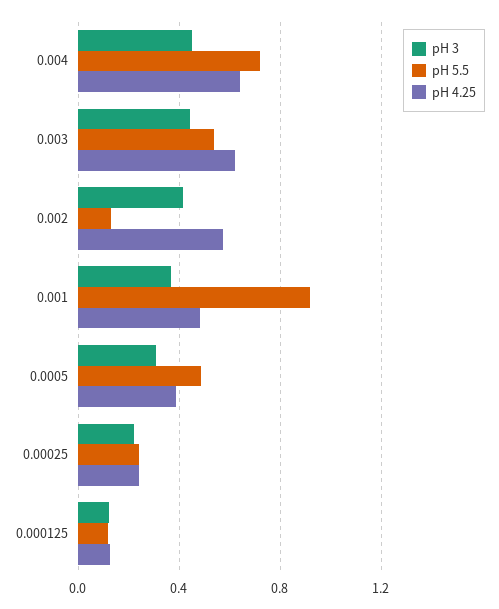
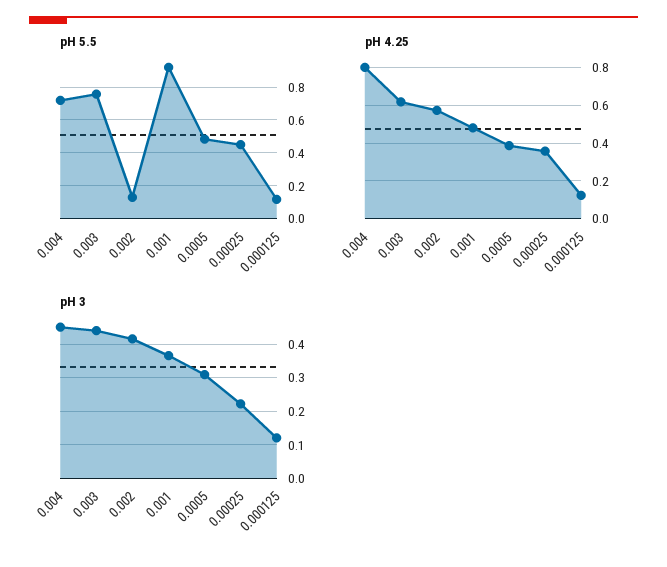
pH 4.25, 0.004: 0.65 -> 0.8
pH 5.5, 0.003: 0.55 -> 0.75
pH 5.5, 0.00025: 0.25 -> 0.45
pH 4.25, 0.00025: 0.25 -> 0.35

